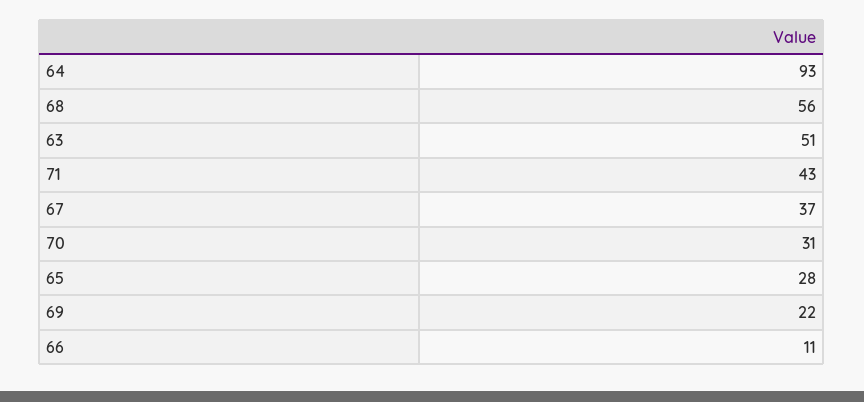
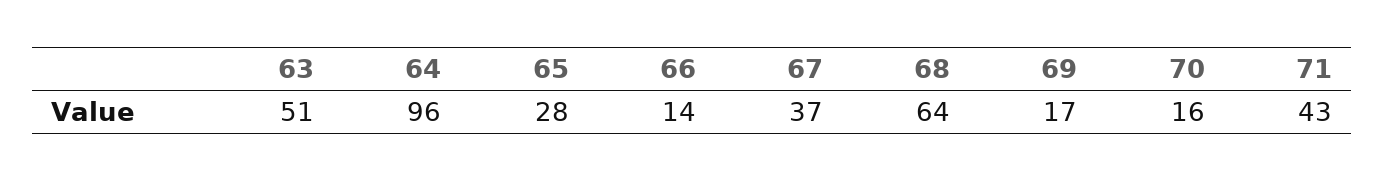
64: 93 -> 96
68: 56 -> 64
70: 31 -> 16
69: 22 -> 17
66: 11 -> 14

